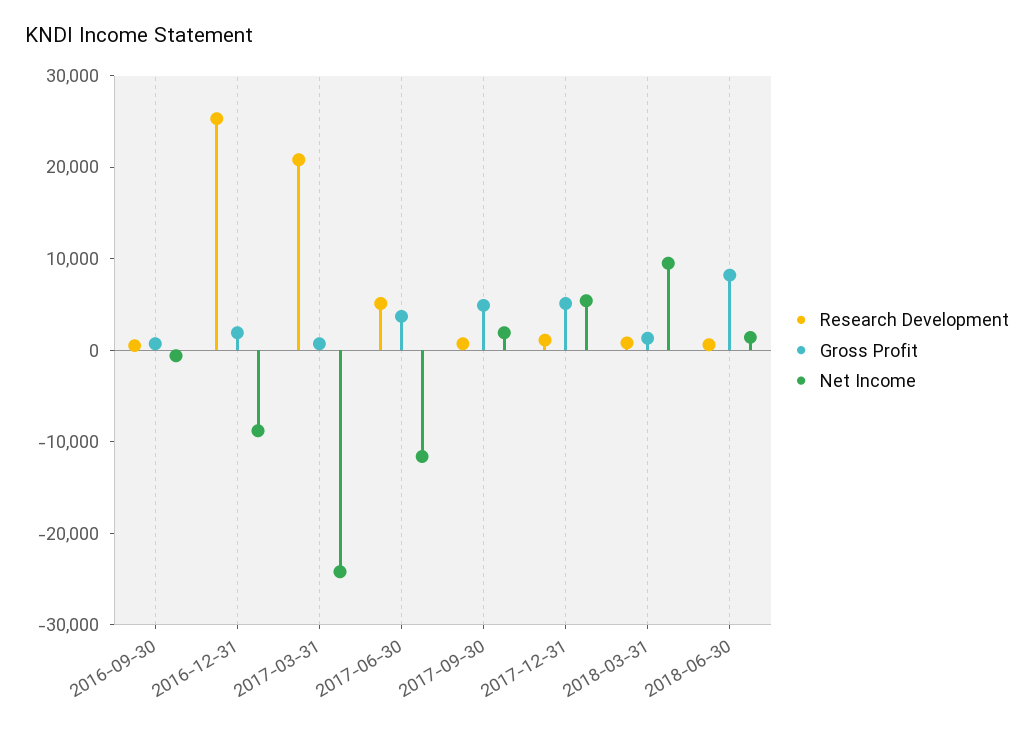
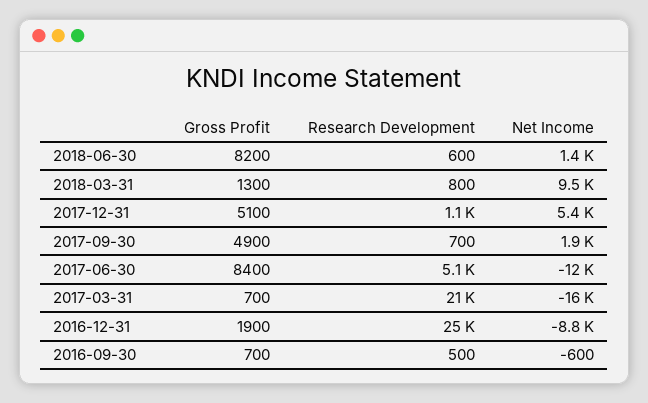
Net Income, 2017-03-31: -24000 -> -16000
Gross Profit, 2017-06-30: 4000 -> 8400

